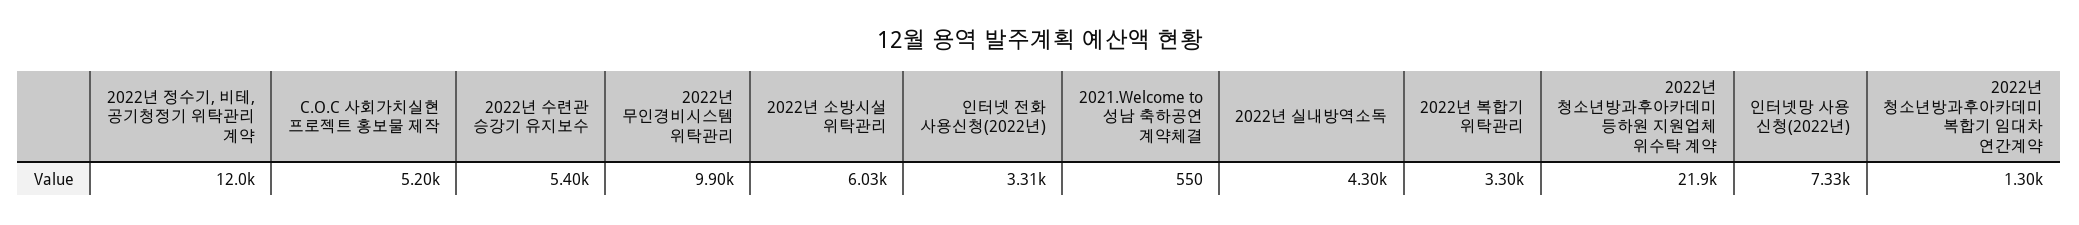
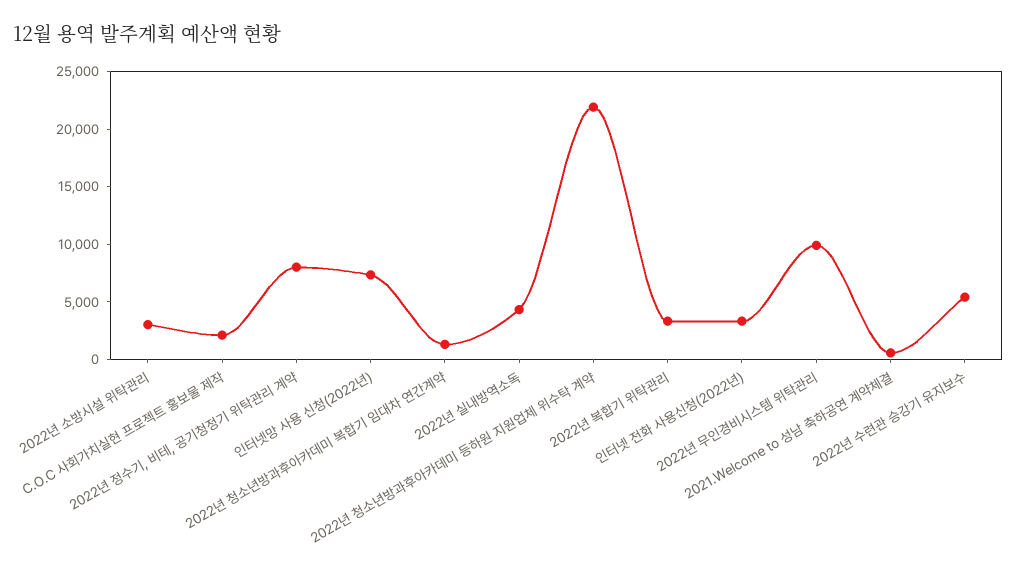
2022년 정수기, 비테, 공기청정기 위탁관리 계약: 12000 -> 8000
C.O.C 사회가치실현 프로젝트 홍보물 제작: 5200 -> 2000
2022년 소방시설 위탁관리: 6030 -> 3000

